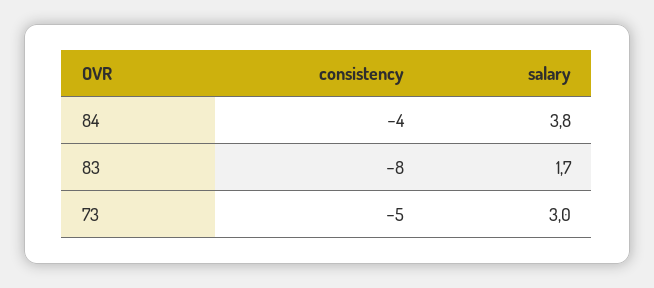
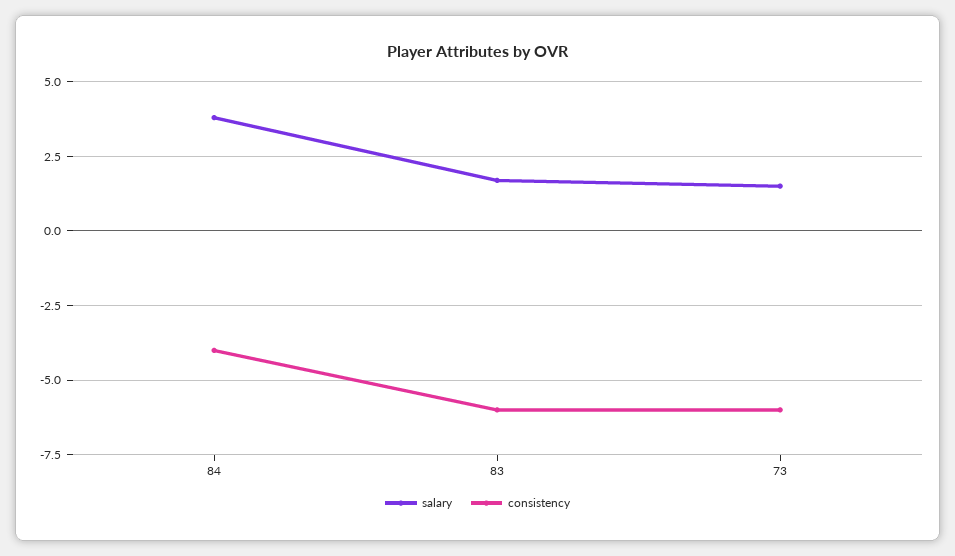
consistency, 83: -8 -> -6
consistency, 73: -5 -> -6
salary, 73: 3 -> 1.5

